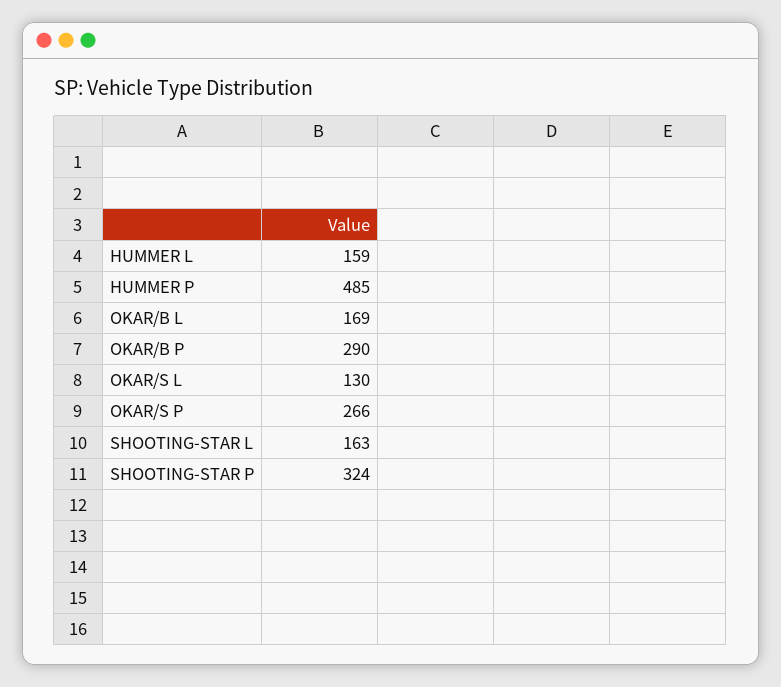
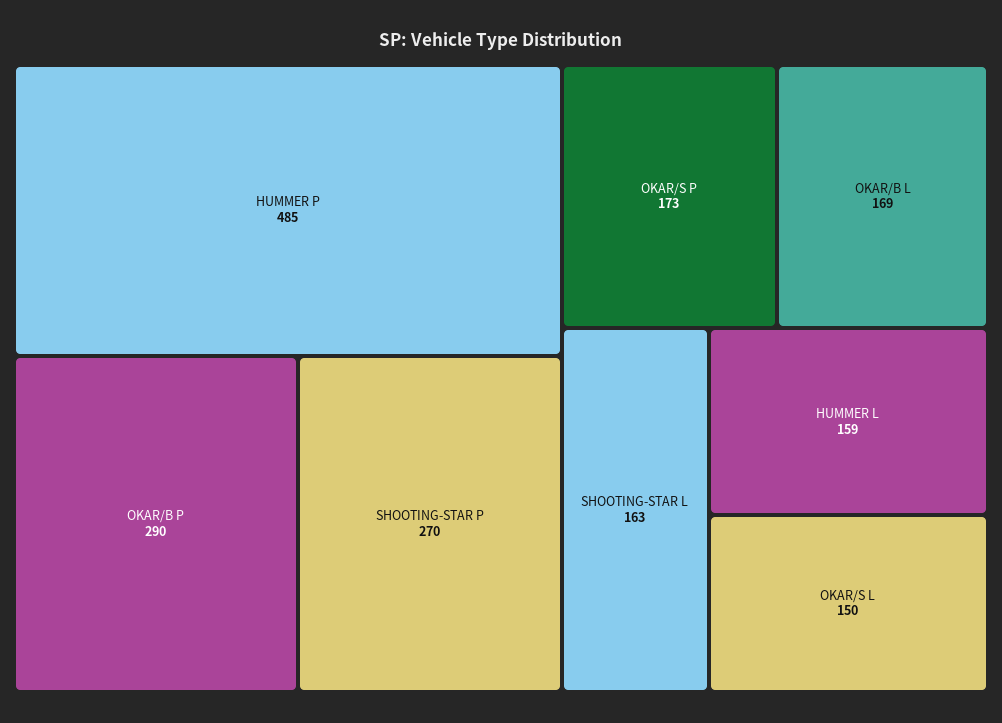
OKAR/S L: 130 -> 150
OKAR/S P: 266 -> 173
SHOOTING-STAR P: 324 -> 270

